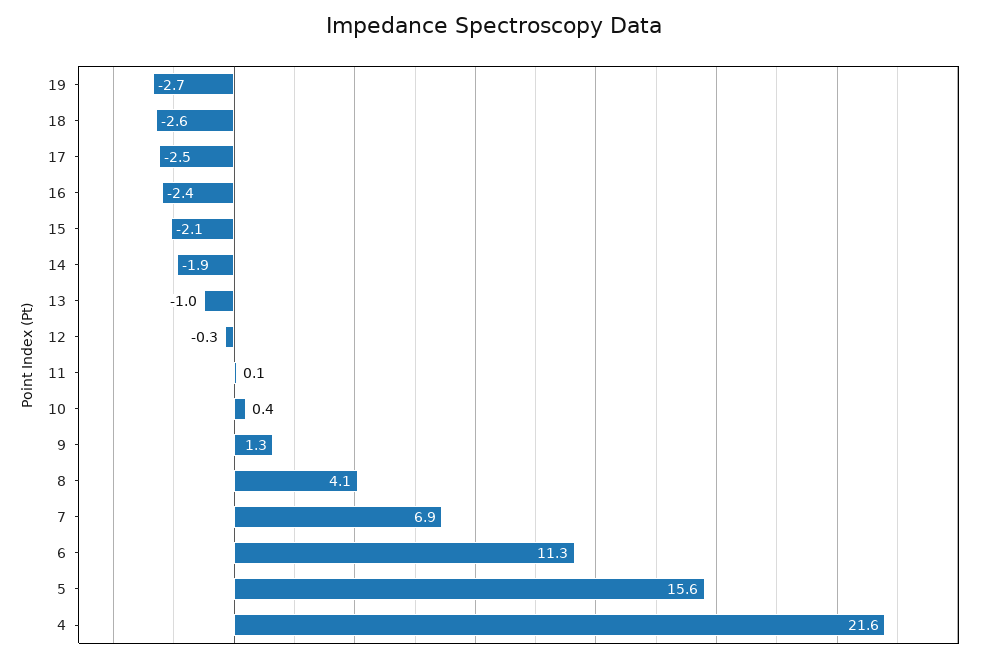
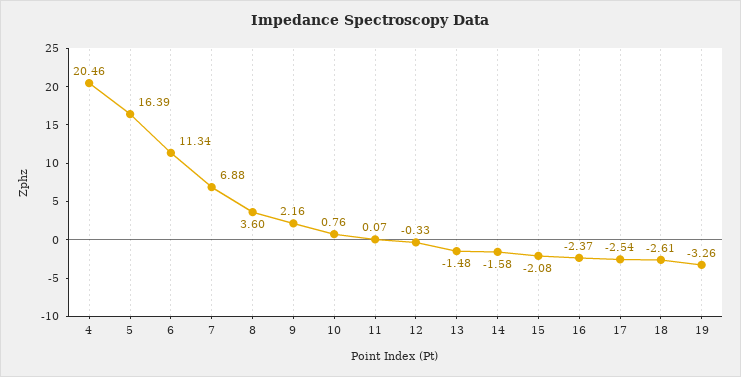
19: -2.7 -> -3.26
14: -1.9 -> -1.58
13: -1 -> -1.48
10: 0.4 -> 0.76
9: 1.3 -> 2.16
8: 4.1 -> 3.6
5: 15.6 -> 16.39
4: 21.6 -> 20.46

